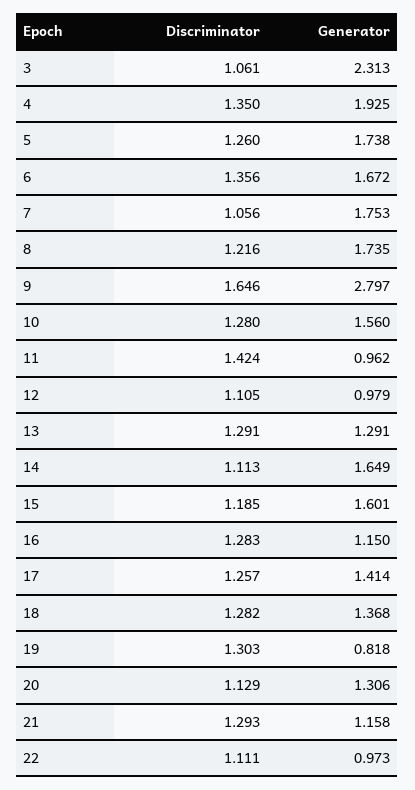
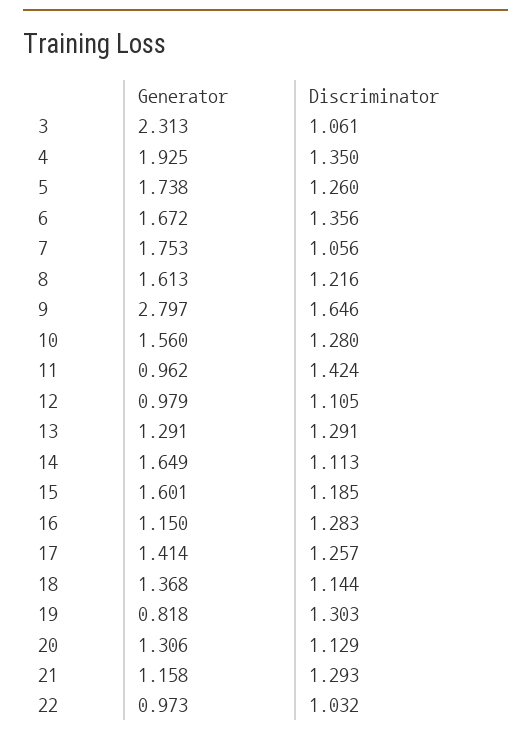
Generator, 8: 1.735 -> 1.613
Discriminator, 18: 1.282 -> 1.144
Discriminator, 22: 1.111 -> 1.032

